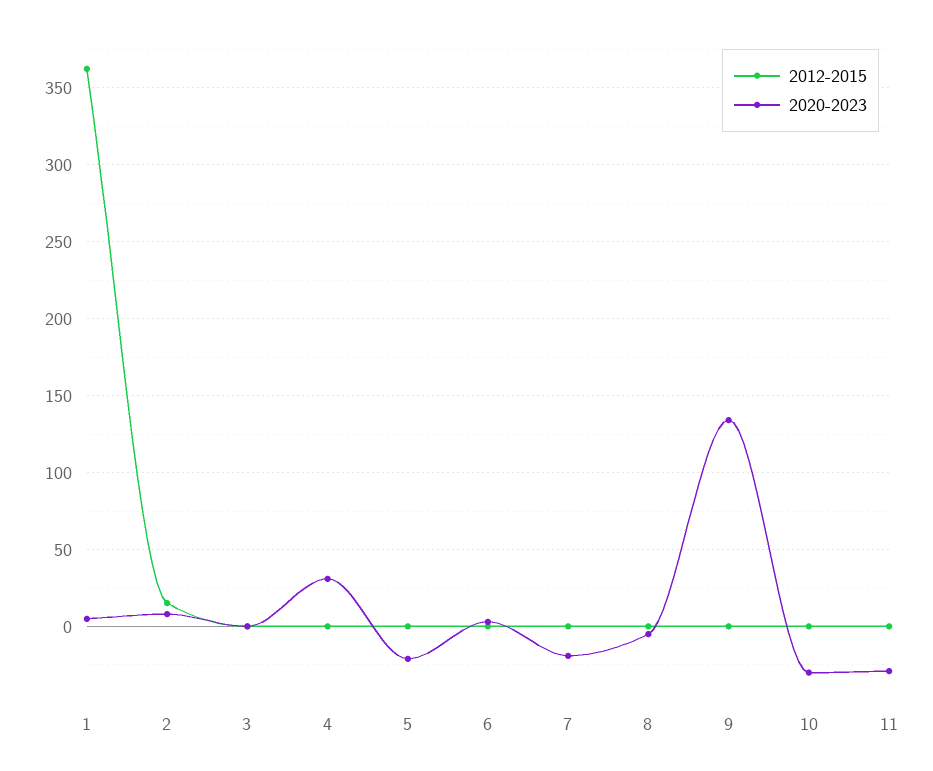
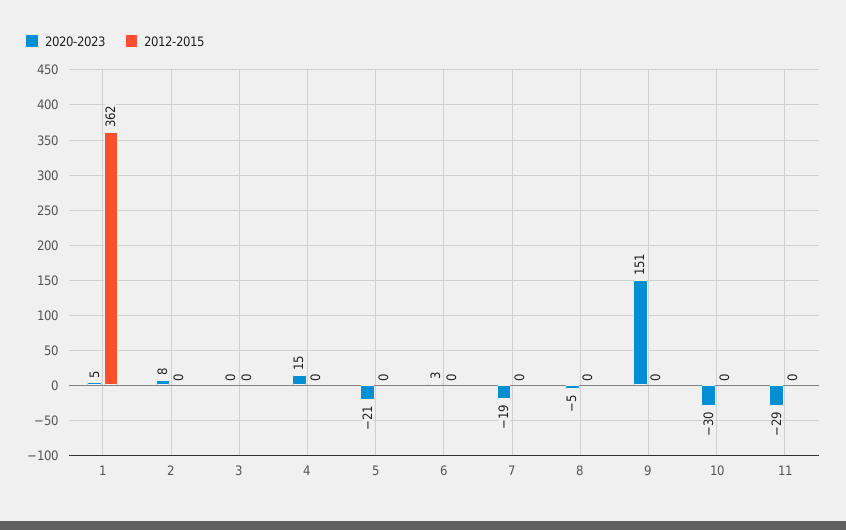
2012-2015, 2: 15 -> 0
2020-2023, 4: 30 -> 15
2020-2023, 9: 135 -> 151

